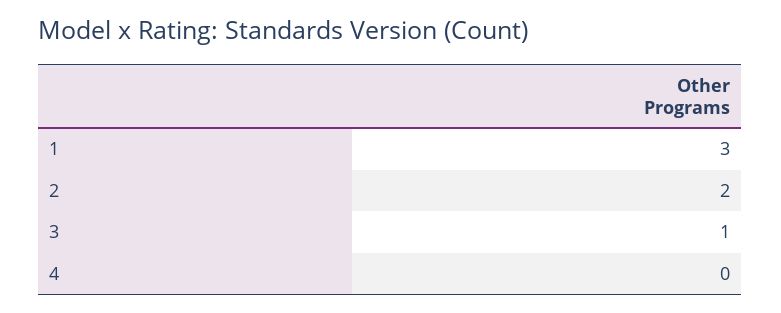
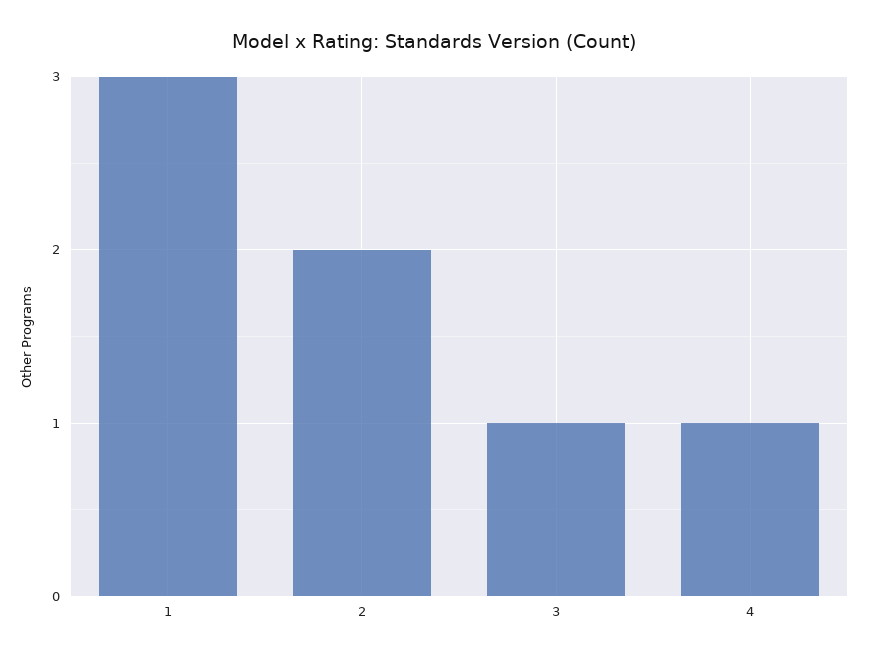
4: 0 -> 1

